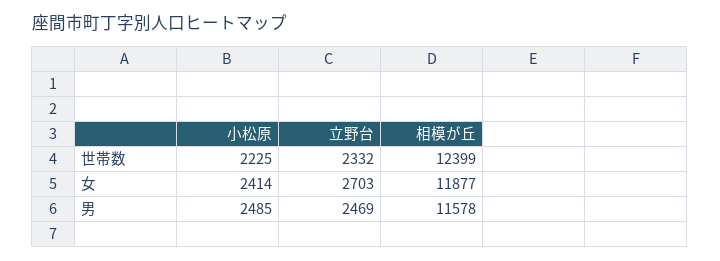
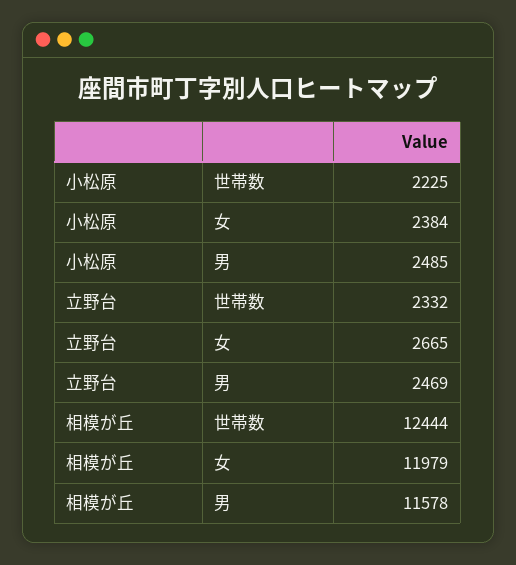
相模が丘, 世帯数: 12399 -> 12444
小松原, 女: 2414 -> 2384
立野台, 女: 2703 -> 2665
相模が丘, 女: 11877 -> 11979

